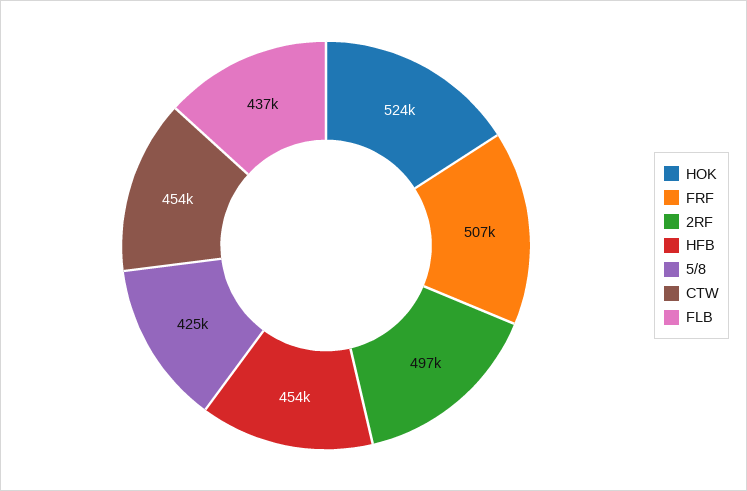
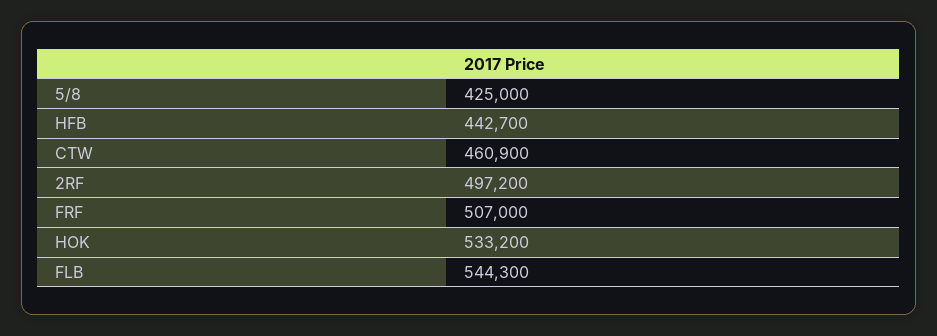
HOK: 524000 -> 533200
HFB: 454000 -> 442700
CTW: 454000 -> 460900
FLB: 437000 -> 544300

